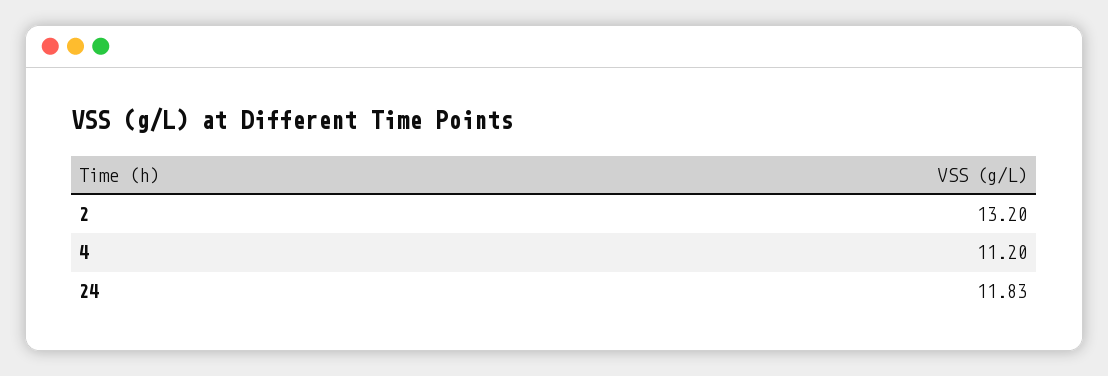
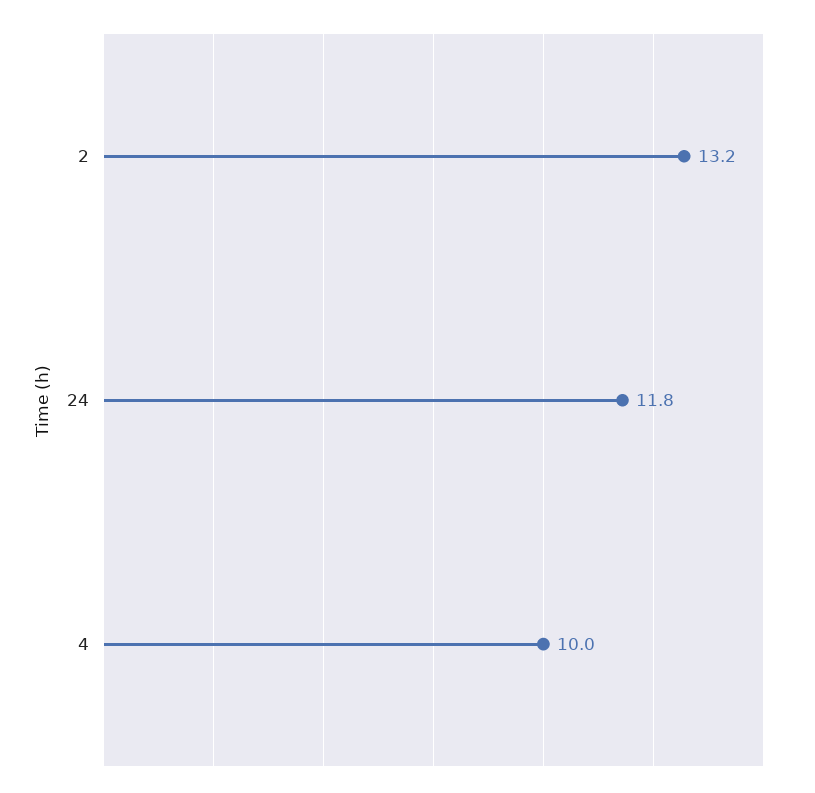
4: 11.2 -> 10

